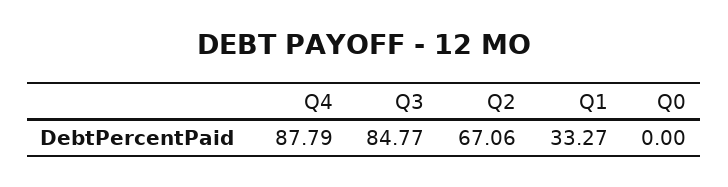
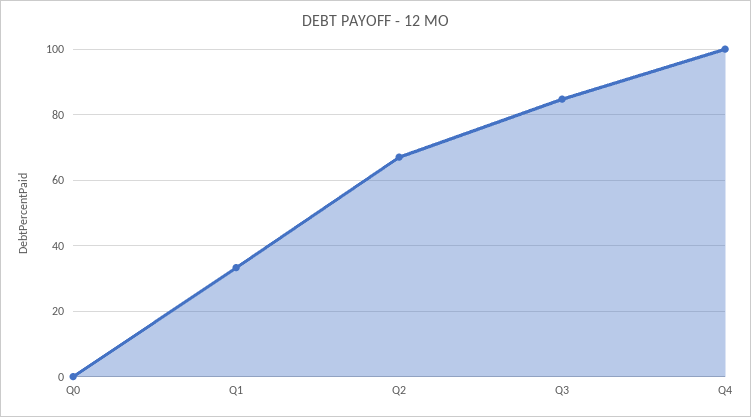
Q4: 87.79 -> 100

